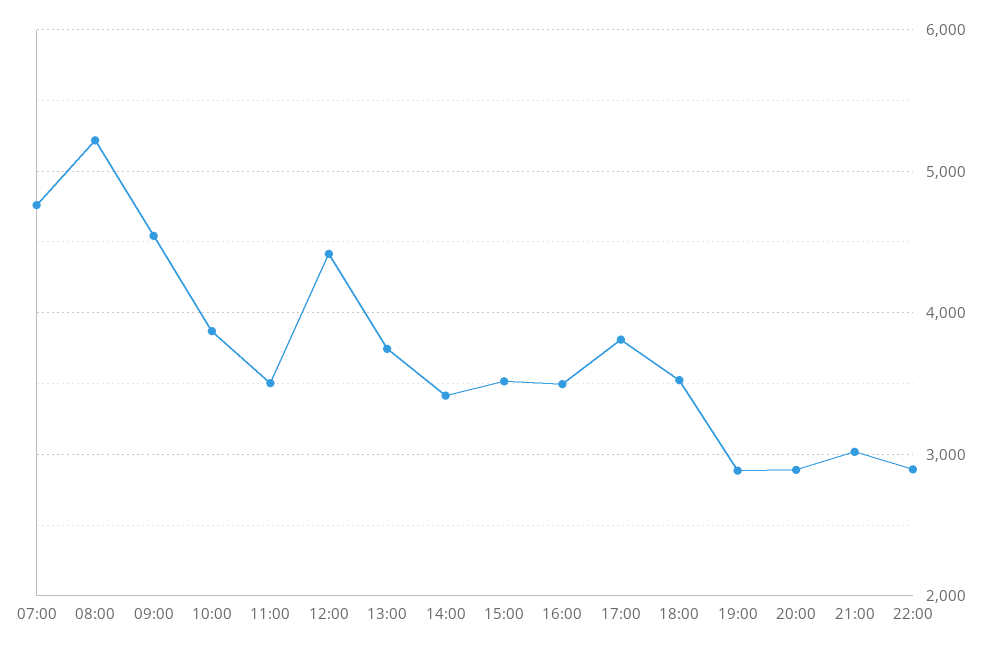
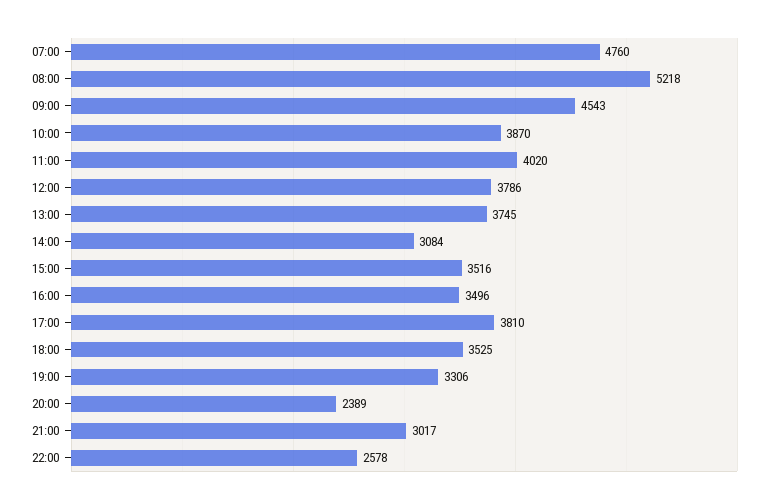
11:00: 3500 -> 4020
12:00: 4400 -> 3786
14:00: 3400 -> 3084
19:00: 2900 -> 3306
20:00: 2900 -> 2389
22:00: 2900 -> 2578

